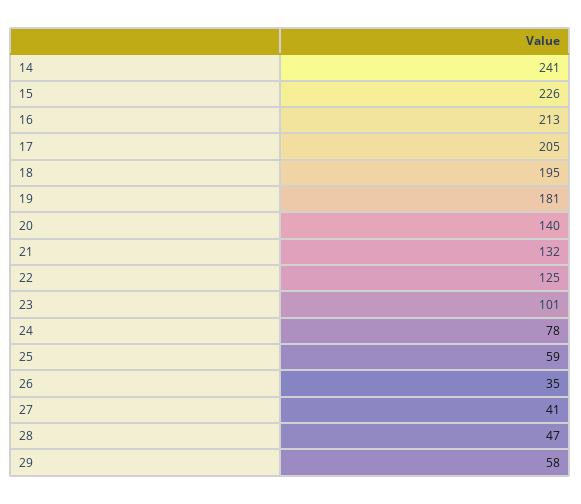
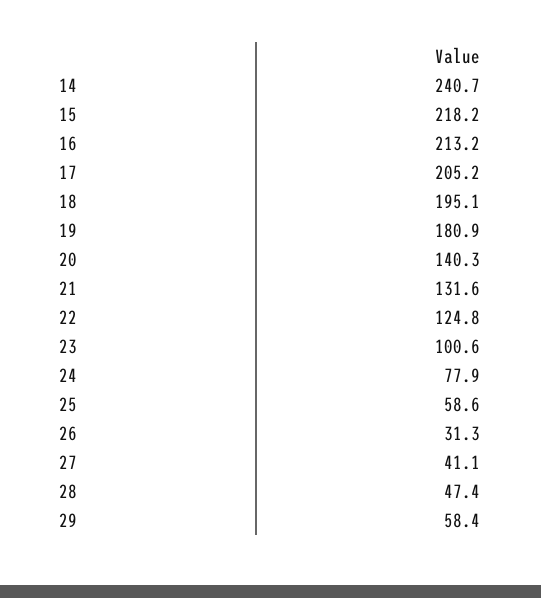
15: 226 -> 218.2
26: 35 -> 31.3

